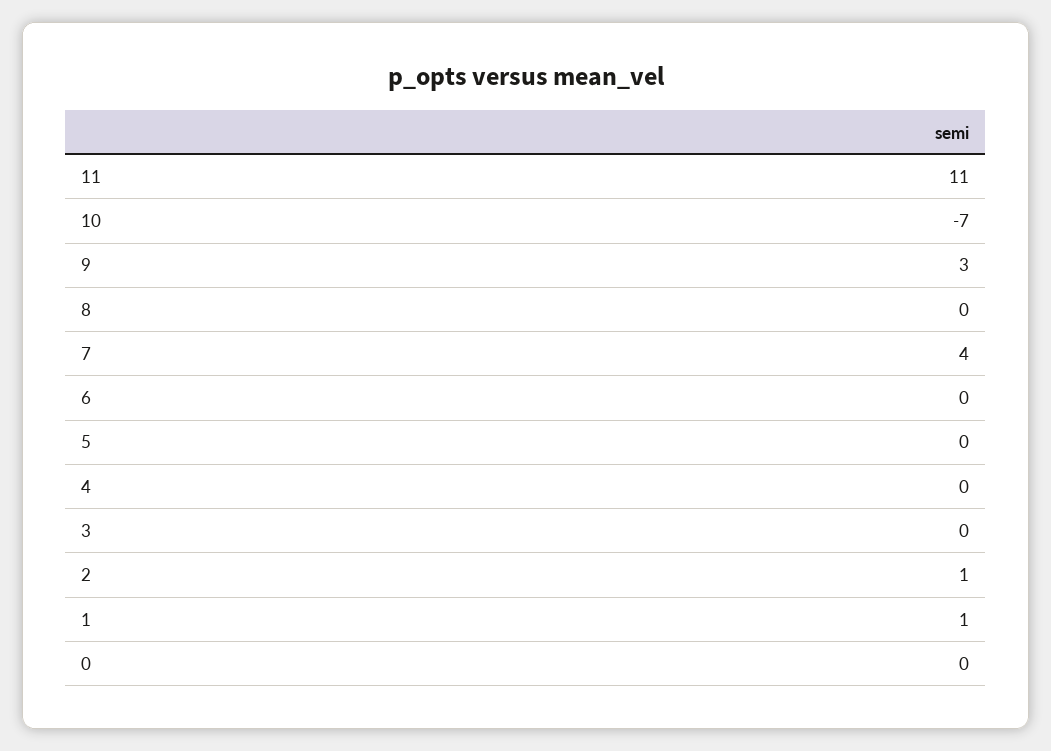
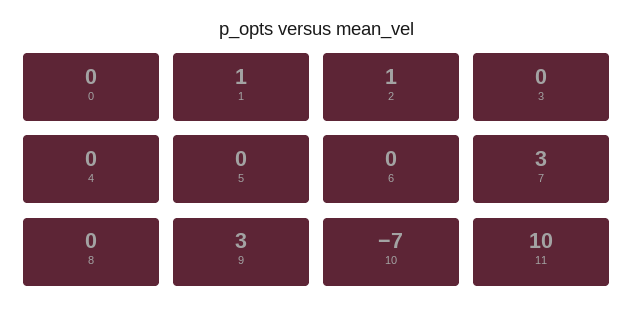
11: 11 -> 10
7: 4 -> 3

